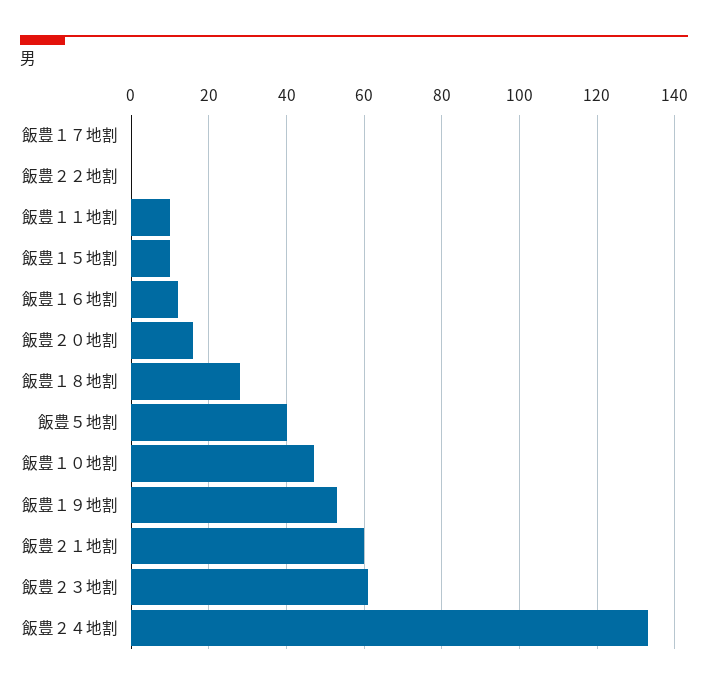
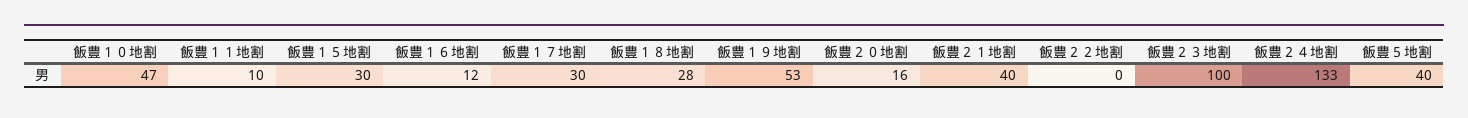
飯豊１７地割: 0 -> 30
飯豊１５地割: 10 -> 30
飯豊２１地割: 60 -> 40
飯豊２３地割: 60 -> 100

